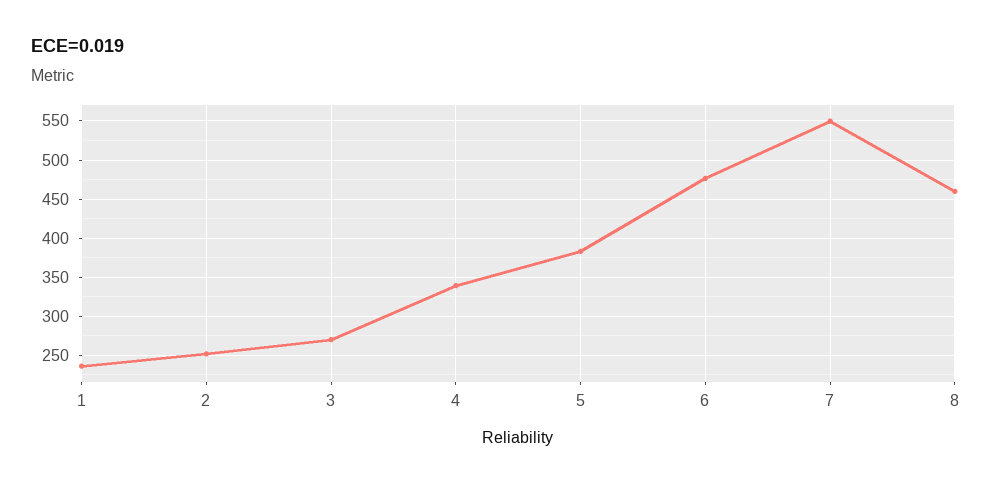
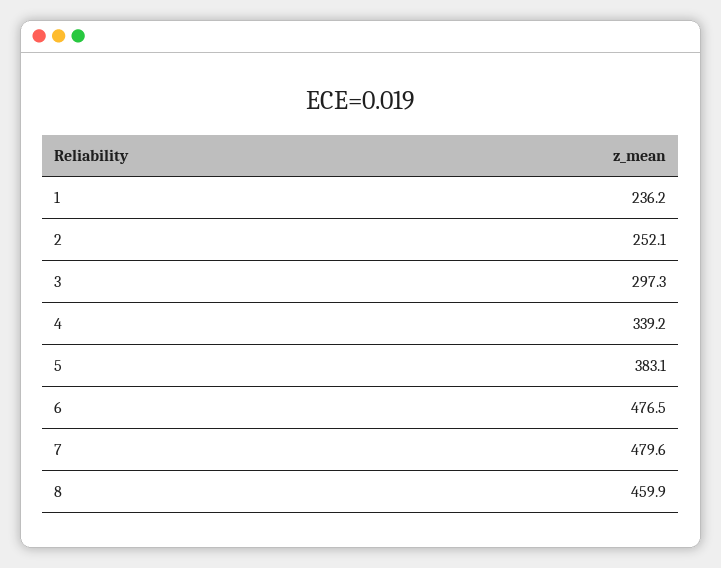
3: 270 -> 297.3
7: 550 -> 479.6

